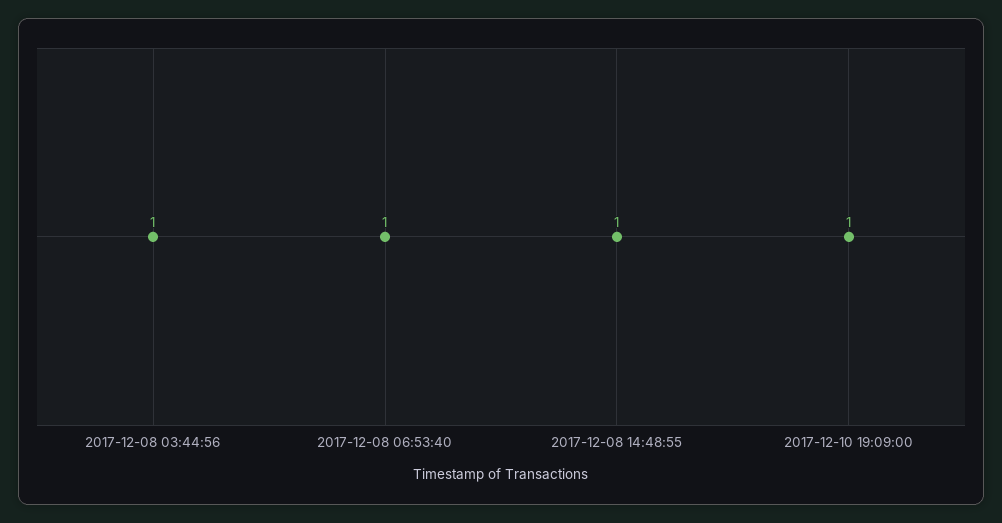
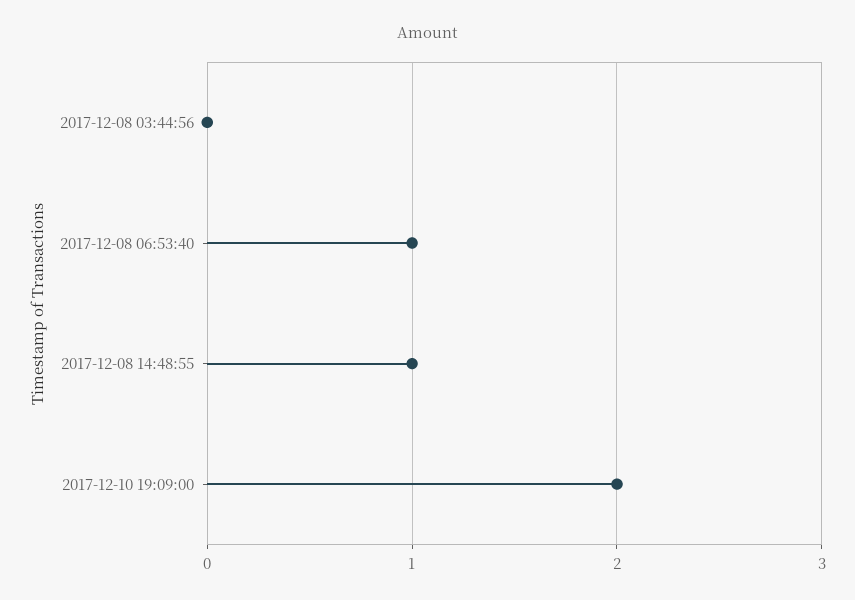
2017-12-08 03:44:56: 1 -> 0
2017-12-10 19:09:00: 1 -> 2

